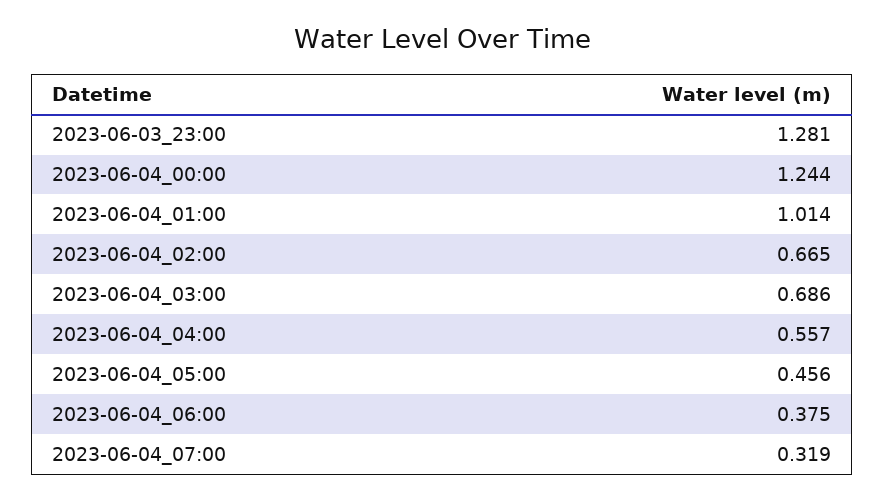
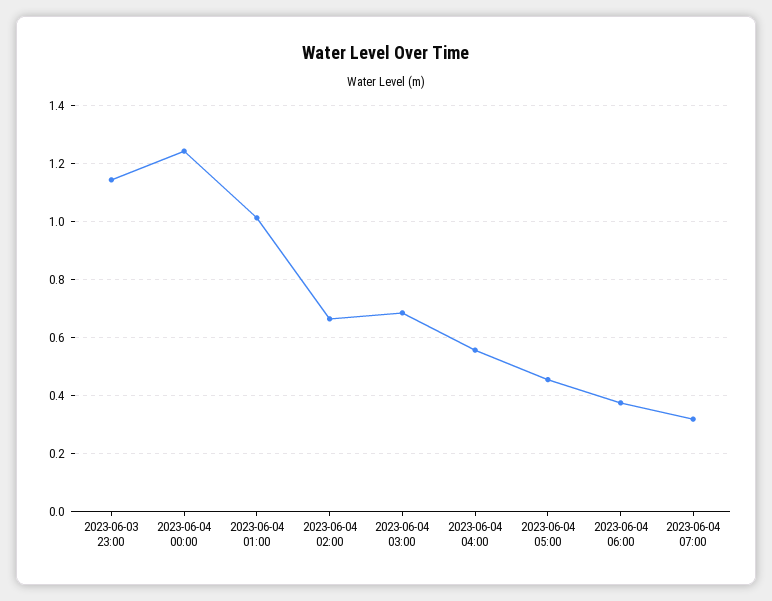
2023-06-03_23:00: 1.281 -> 1.15

